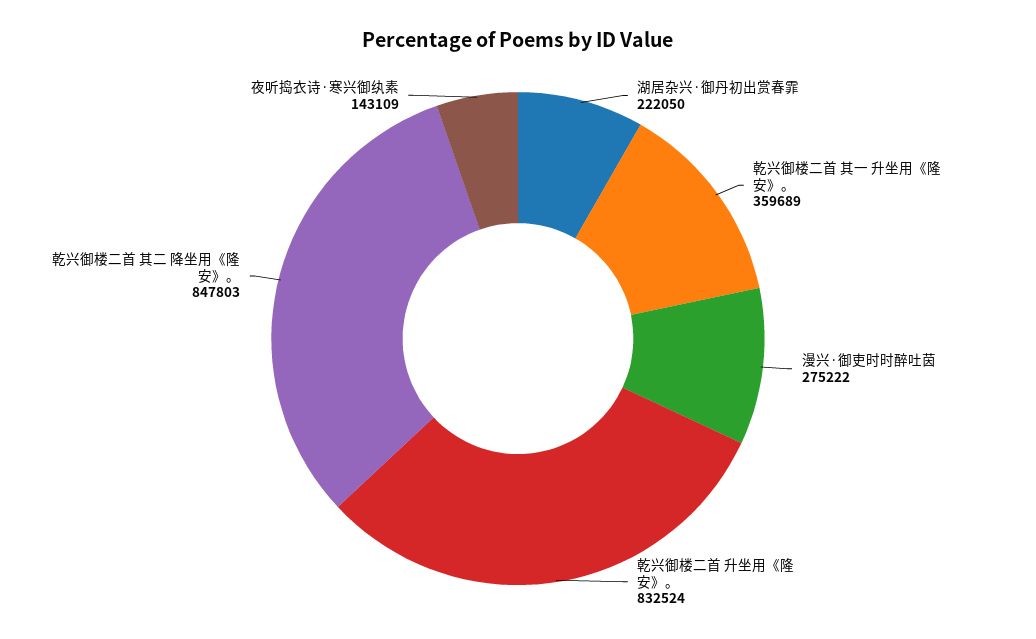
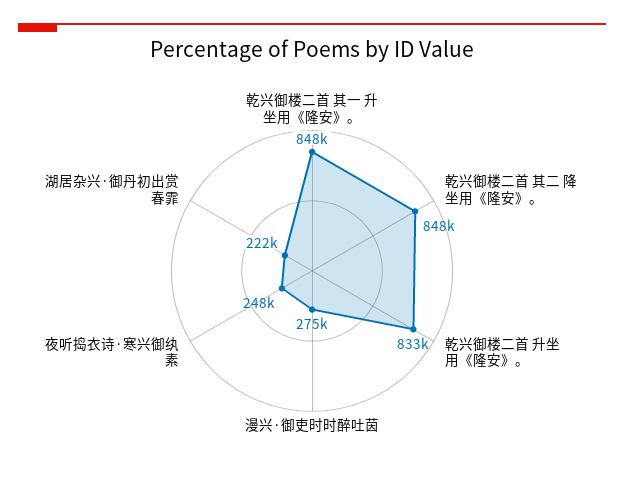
乾兴御楼二首 其一 升坐用《隆安》。: 359689 -> 848000
夜听捣衣诗·寒兴御纨素: 143109 -> 248000

